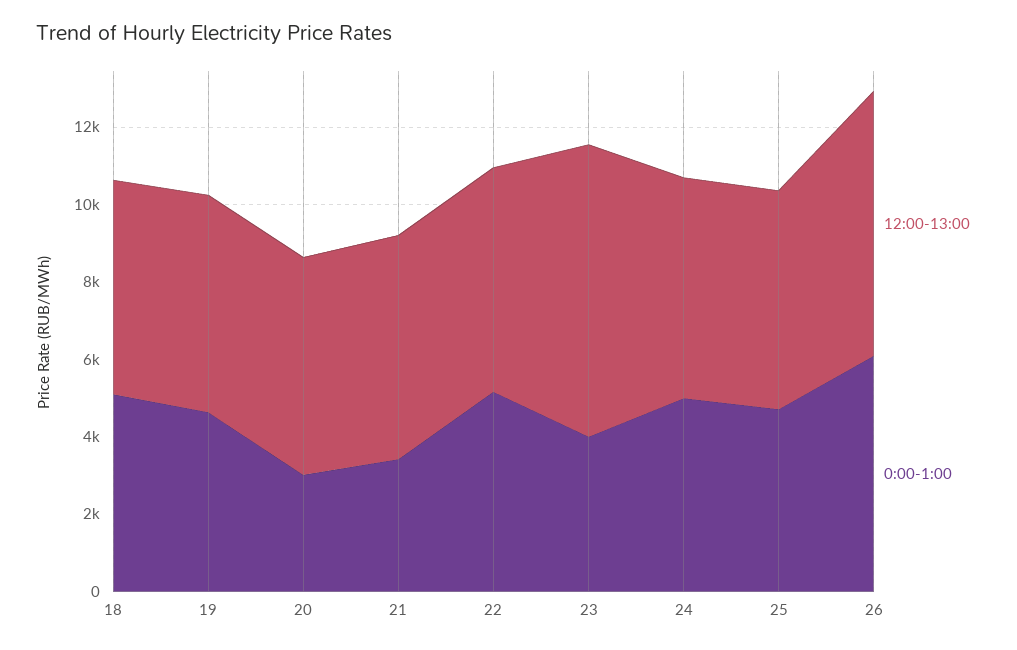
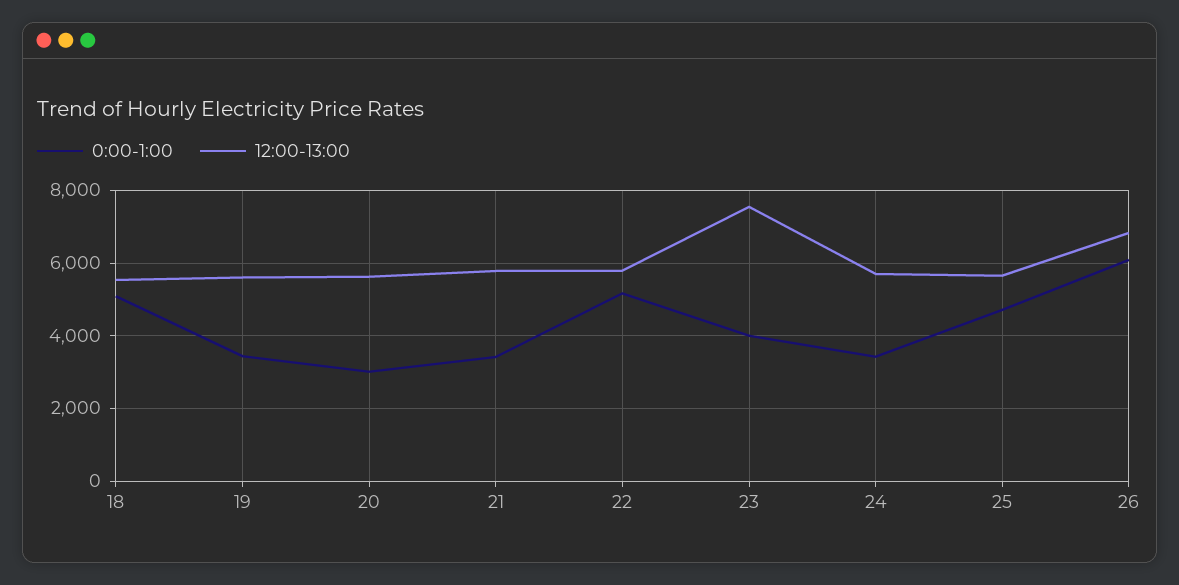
0:00-1:00, 19: 4500 -> 3400
0:00-1:00, 24: 5000 -> 3400

